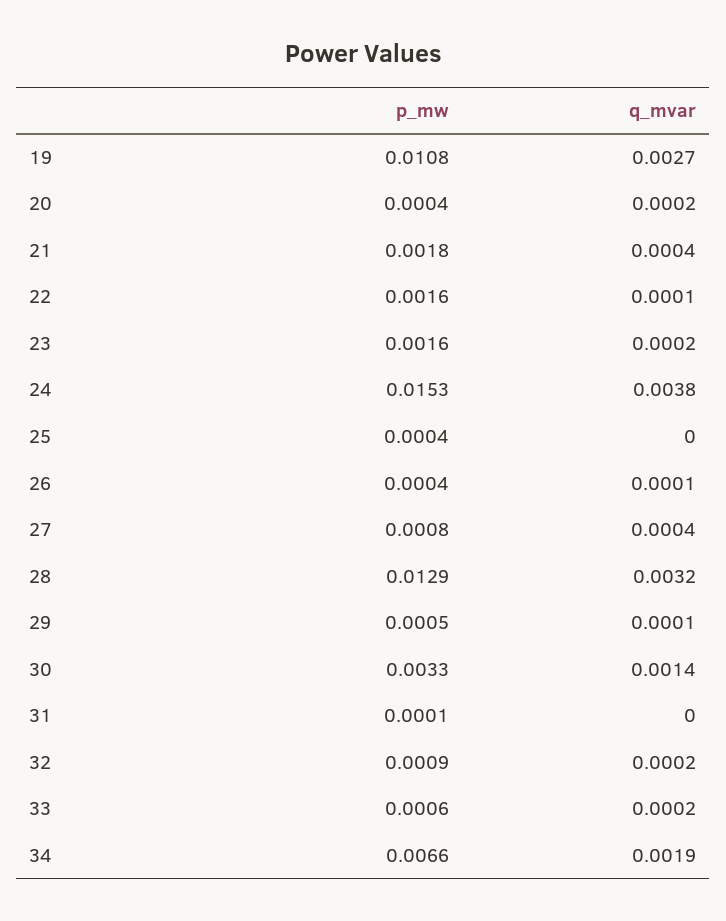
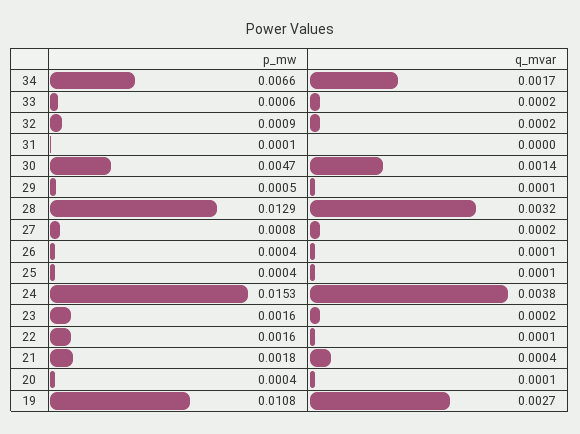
q_mvar, 20: 0.0002 -> 0.0001
q_mvar, 25: 0 -> 0.0001
q_mvar, 27: 0.0004 -> 0.0002
p_mw, 30: 0.0033 -> 0.0047
q_mvar, 34: 0.0019 -> 0.0017

